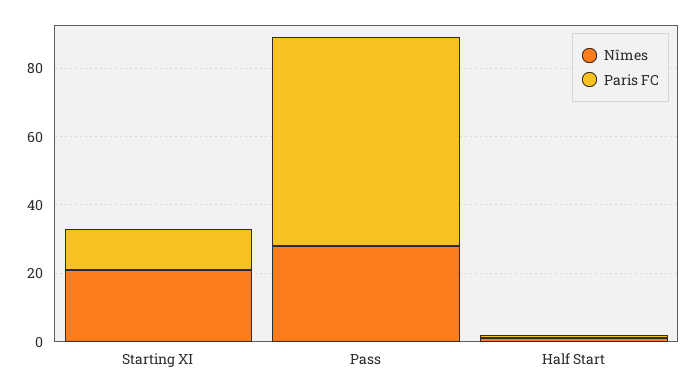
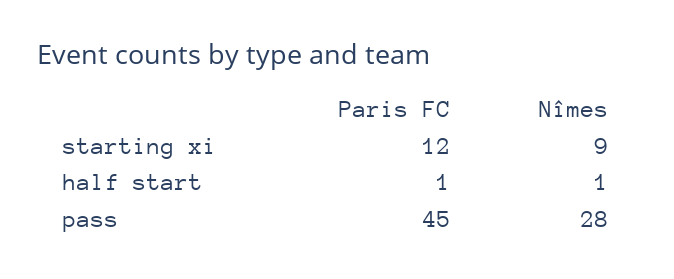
Nîmes, Starting XI: 20 -> 9
Paris FC, Pass: 60 -> 45

